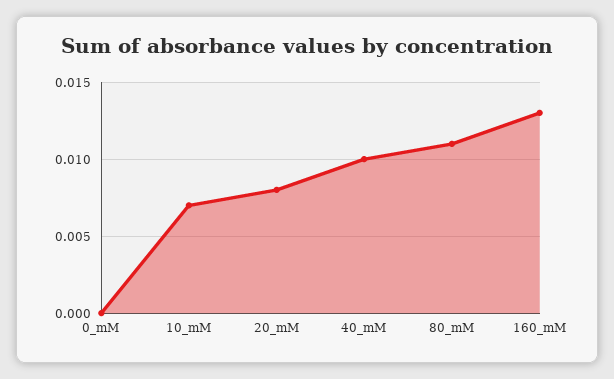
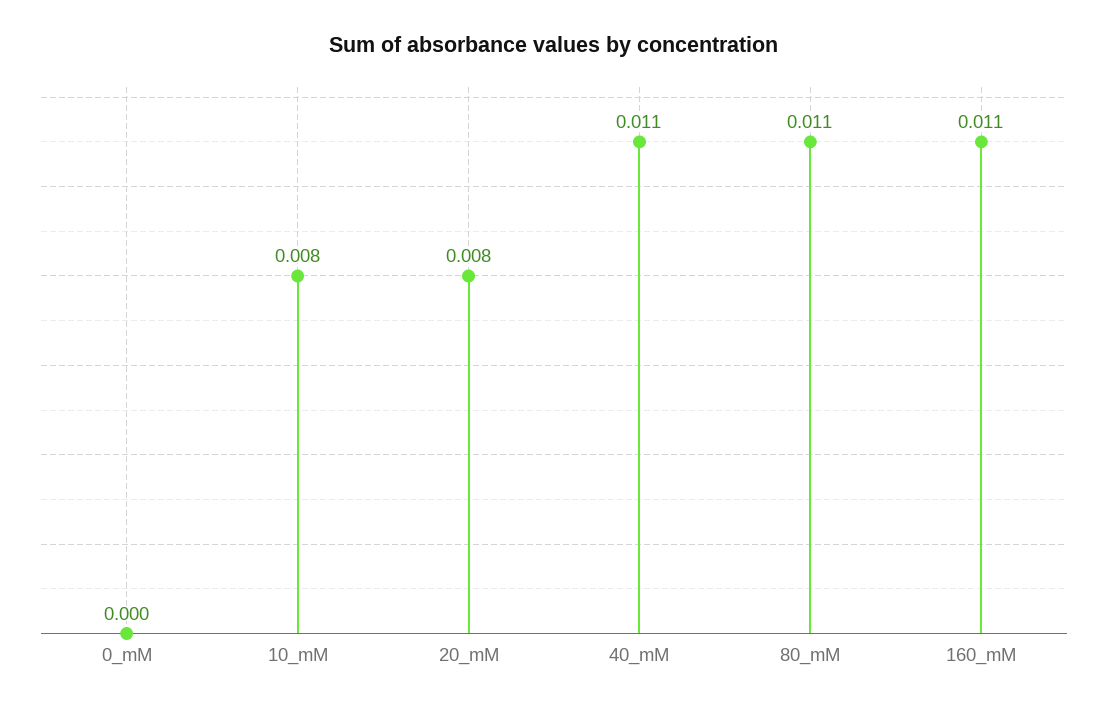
10_mM: 0.007 -> 0.008
40_mM: 0.01 -> 0.011
160_mM: 0.013 -> 0.011

